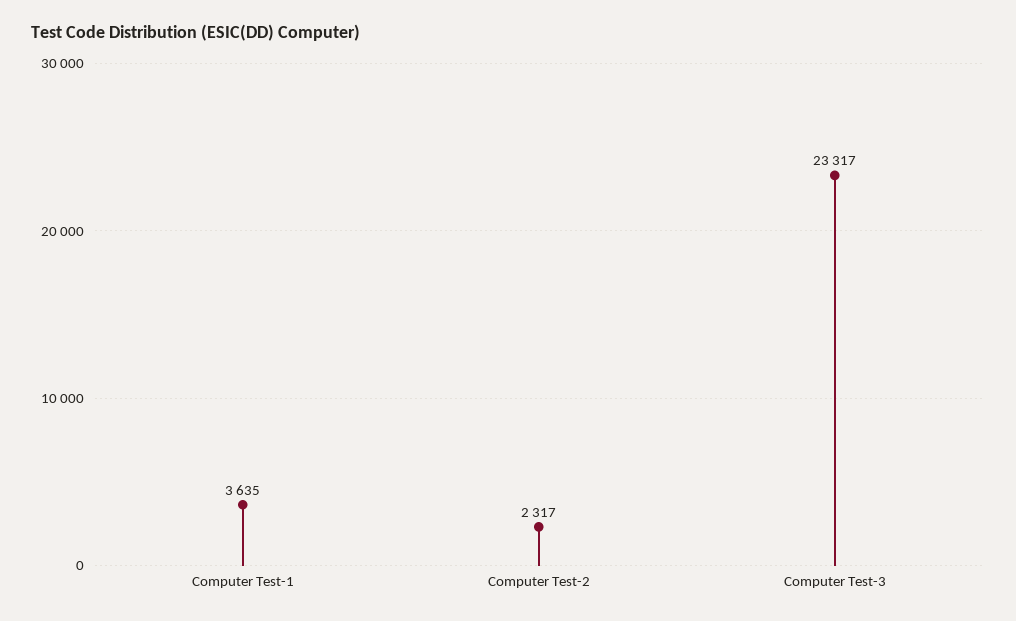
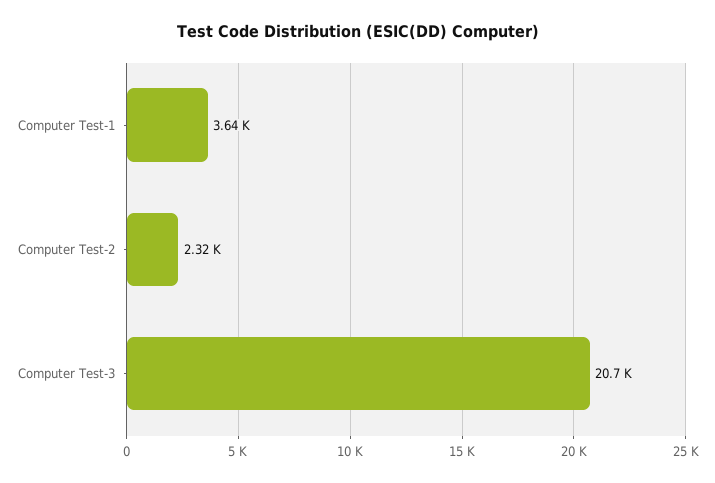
Computer Test-3: 23317 -> 20700

